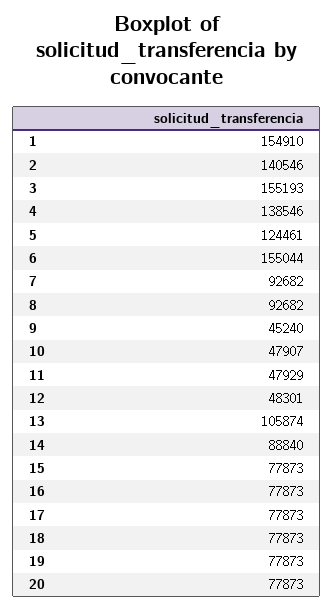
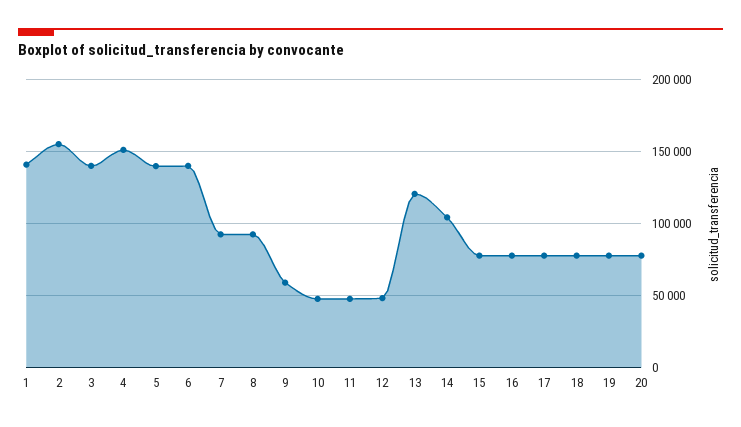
1: 154910 -> 140000
2: 140546 -> 155000
3: 155193 -> 140000
4: 138546 -> 150000
5: 124461 -> 140000
6: 155044 -> 140000
9: 45240 -> 60000
13: 105874 -> 120000
14: 88840 -> 105000

